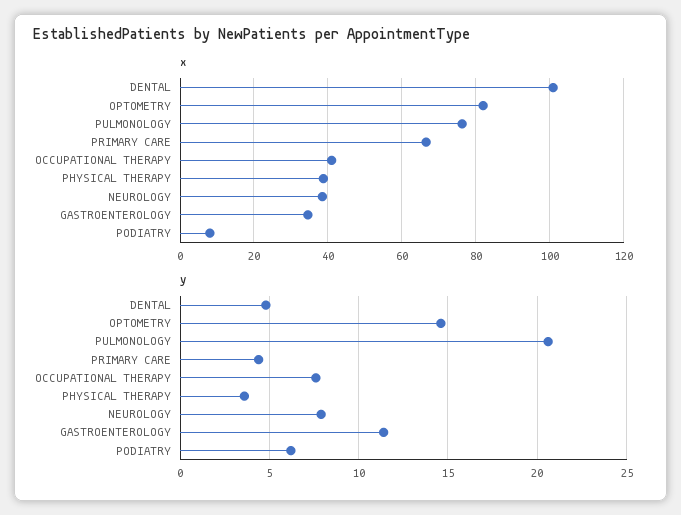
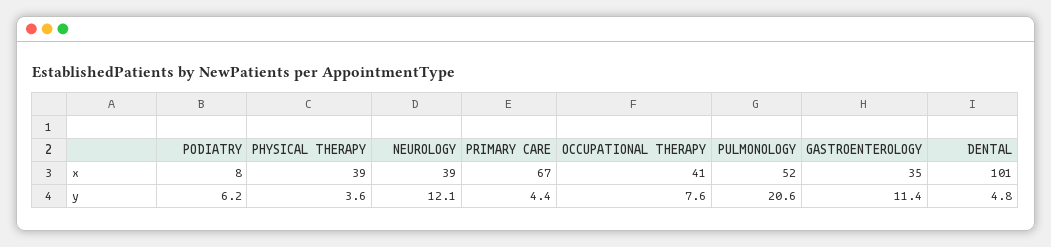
x, OPTOMETRY: 82 -> none
x, PULMONOLOGY: 76 -> 52
y, OPTOMETRY: 14.5 -> none
y, NEUROLOGY: 8 -> 12.1

